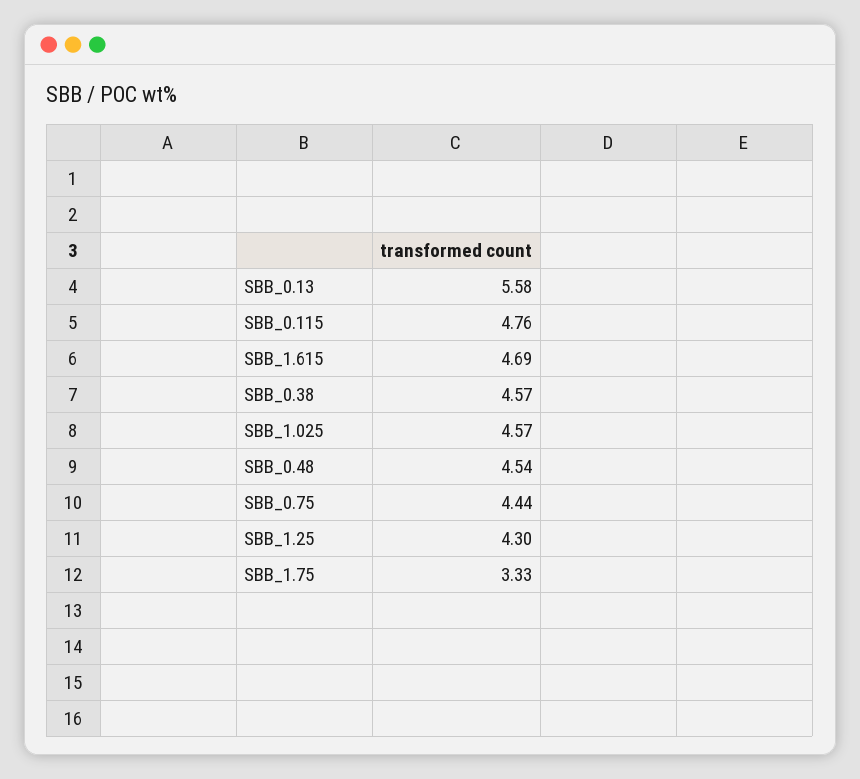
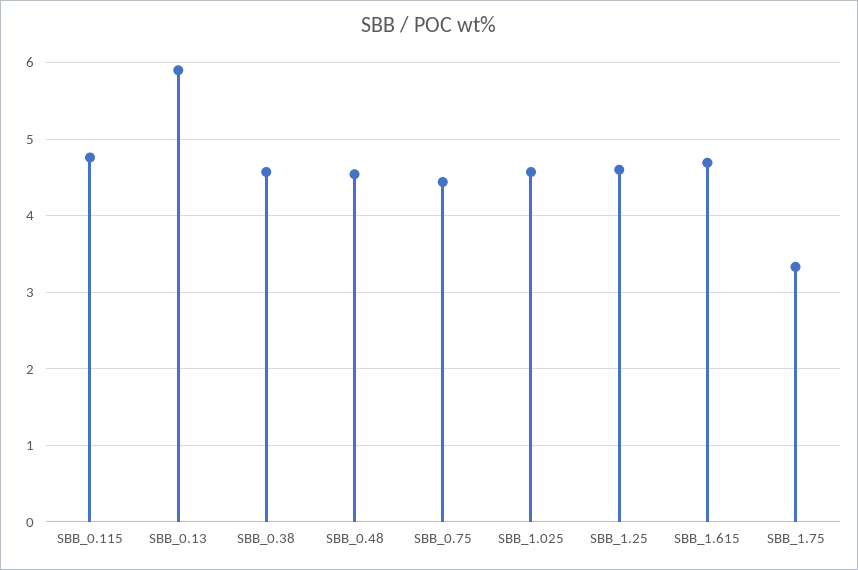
SBB_0.13: 5.58 -> 5.9
SBB_1.25: 4.3 -> 4.6

